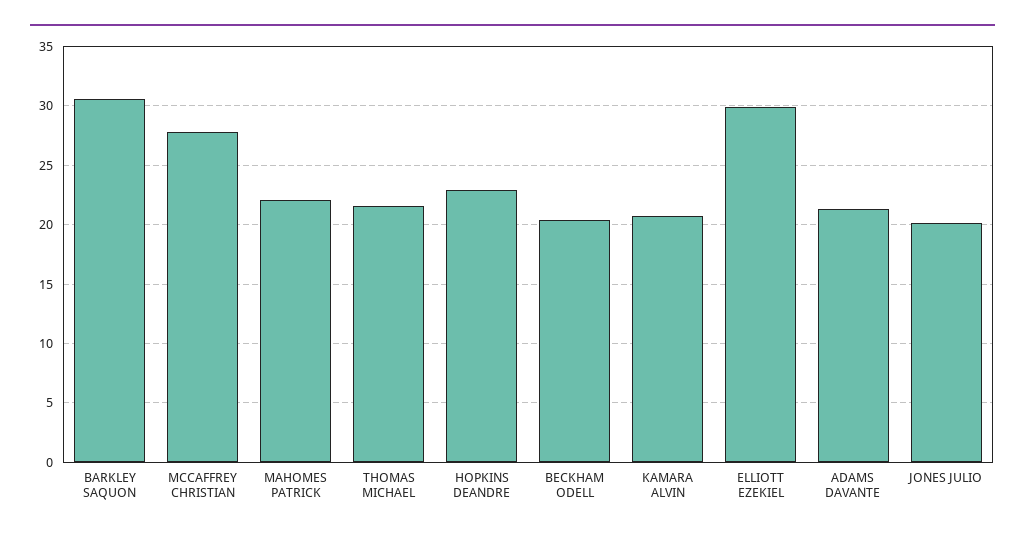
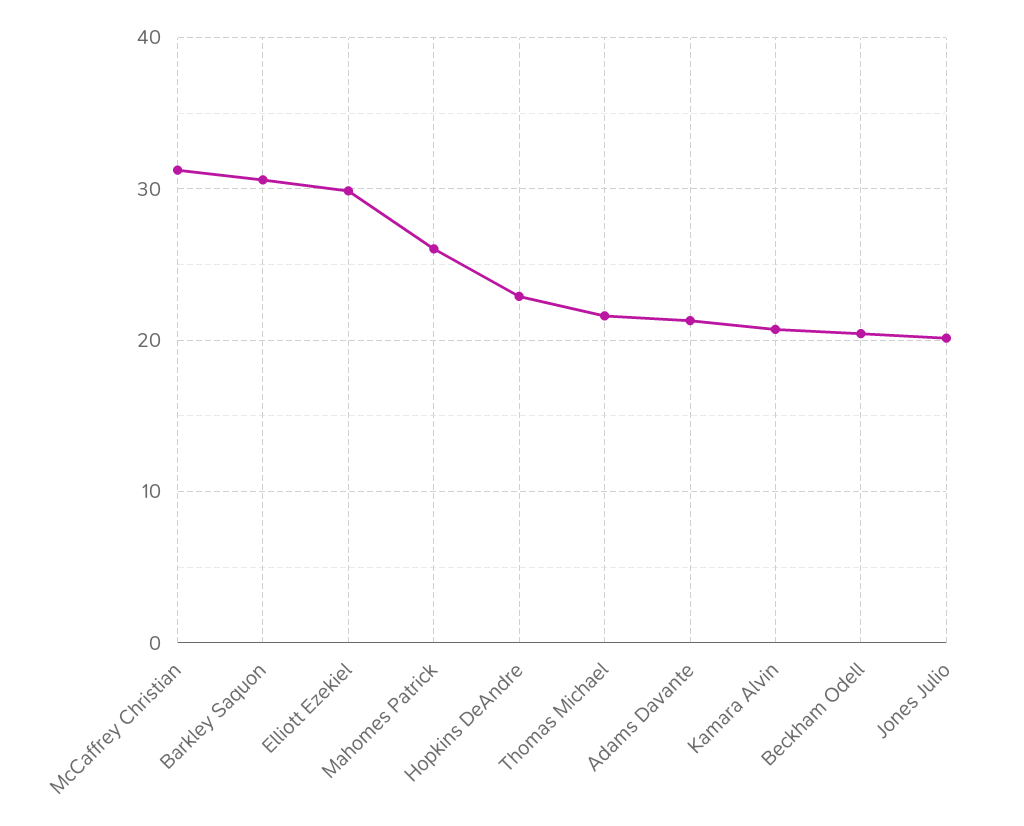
MCCAFFREY CHRISTIAN: 28 -> 31
MAHOMES PATRICK: 22 -> 26

